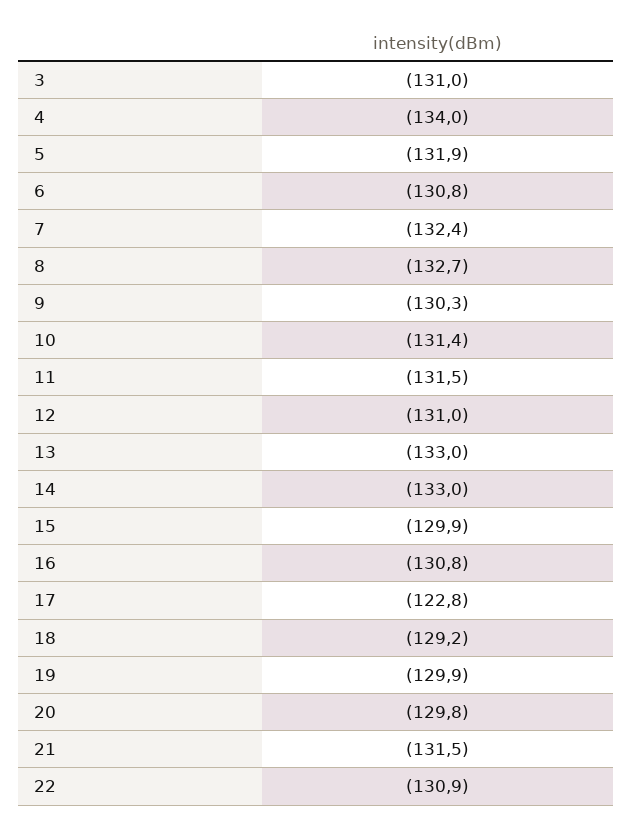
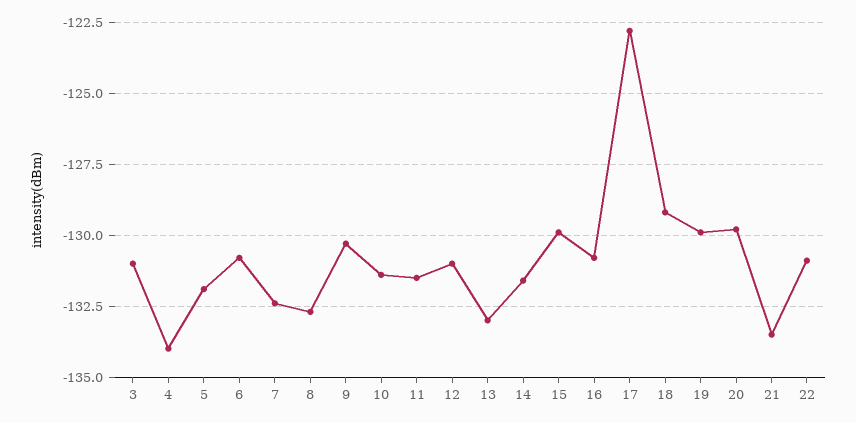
14: -133 -> -131.5
21: -131.5 -> -133.5

